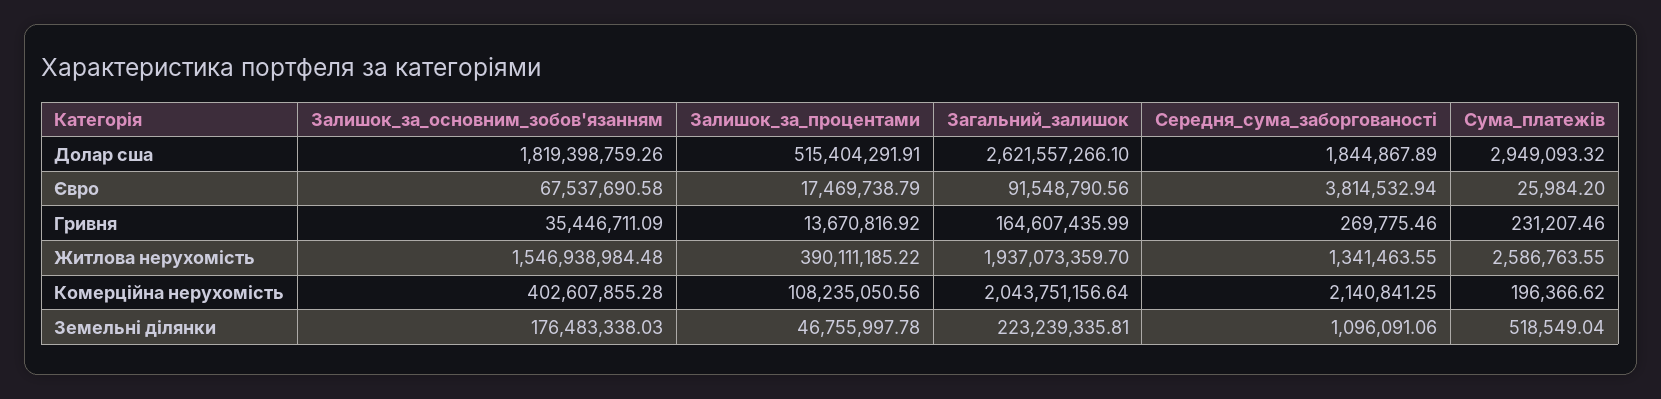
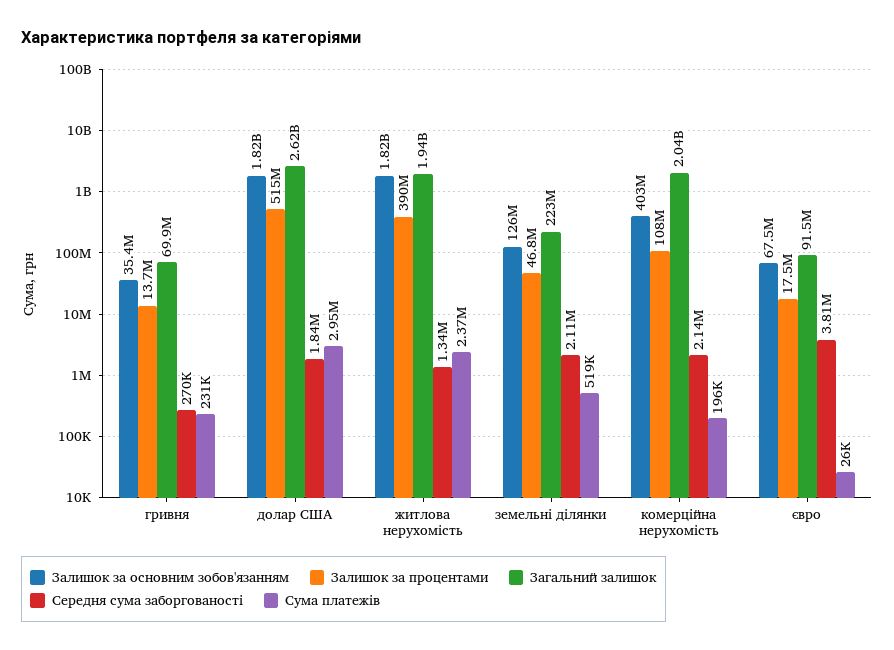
Загальний_залишок, Гривня: 164607435.99 -> 69900000
Залишок_за_основним_зобов'язанням, Житлова нерухомість: 1546938984.48 -> 1820000000
Сума_платежів, Житлова нерухомість: 2586763.55 -> 2370000
Залишок_за_основним_зобов'язанням, Земельні ділянки: 176483338.03 -> 126000000
Середня_сума_заборгованості, Земельні ділянки: 1096091.06 -> 2110000

